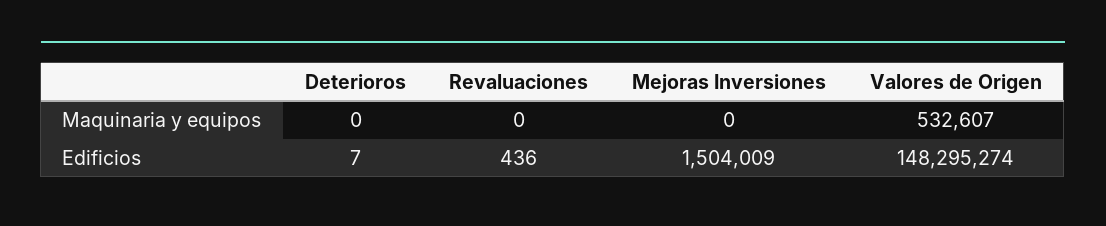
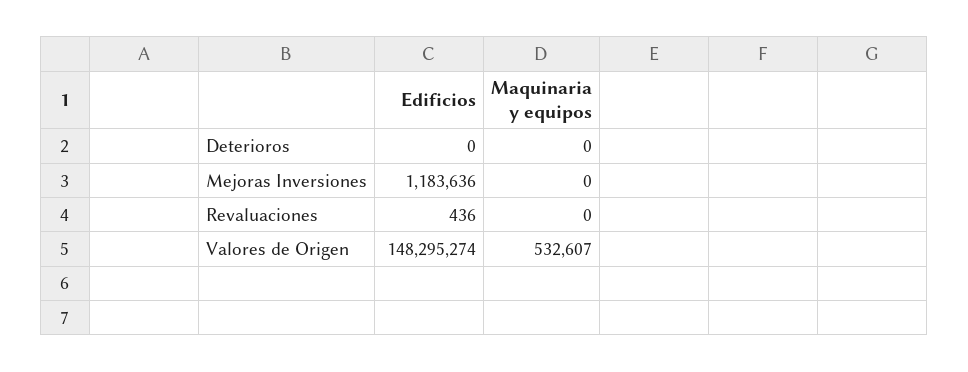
Deterioros, Edificios: 7 -> 0
Mejoras Inversiones, Edificios: 1504009 -> 1183636

